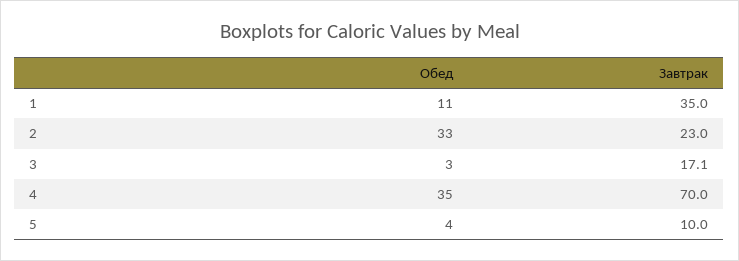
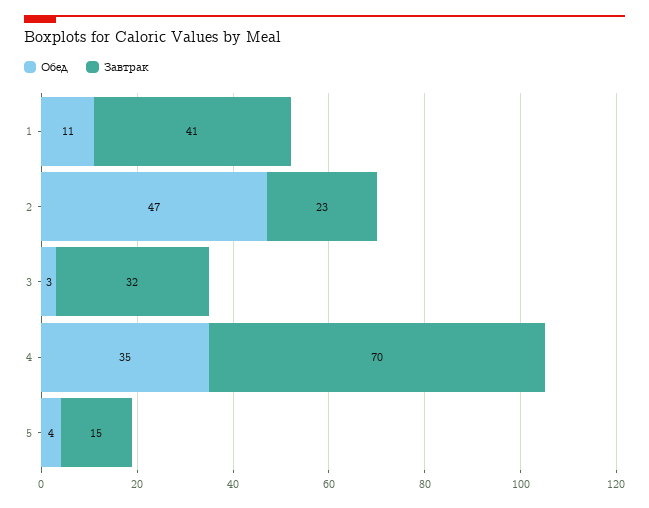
Завтрак, 1: 35 -> 41
Обед, 2: 33 -> 47
Завтрак, 3: 17.1 -> 32
Завтрак, 5: 10 -> 15

